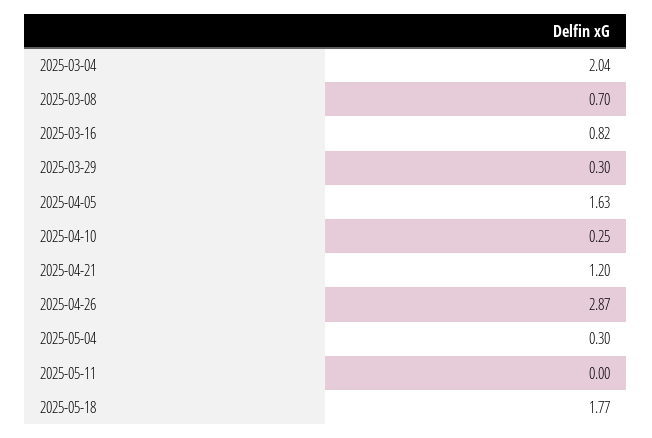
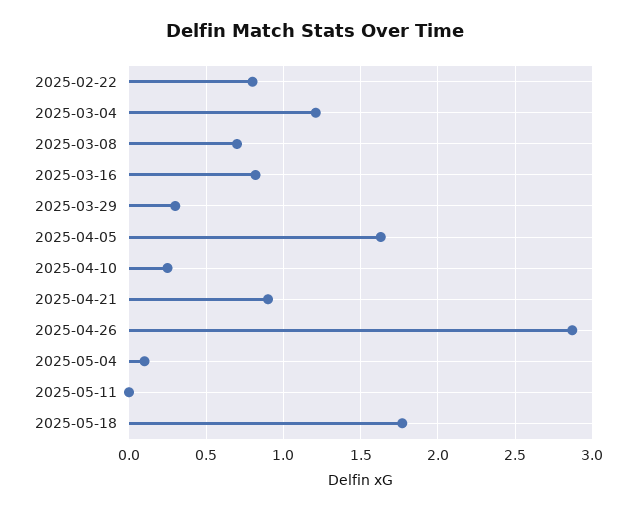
2025-03-04: 2.04 -> 1.2
2025-04-21: 1.2 -> 0.9
2025-05-04: 0.3 -> 0.1
2025-02-22: none -> 0.8

